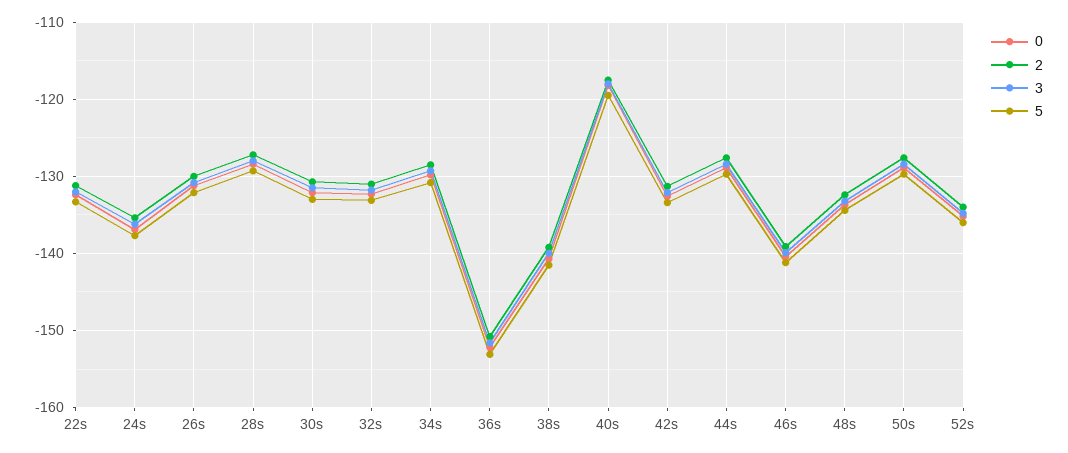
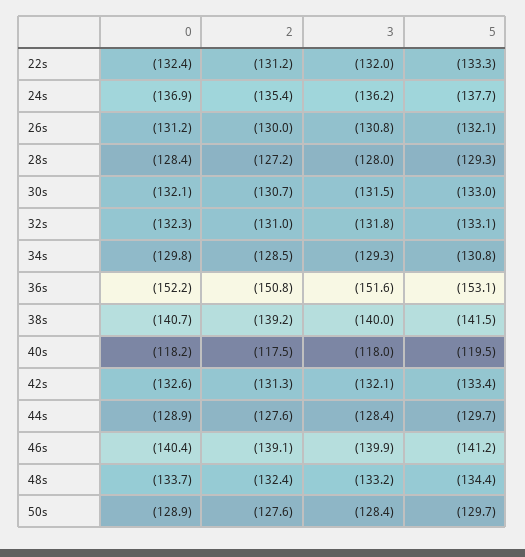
0, 52s: -135 -> none
2, 52s: -134 -> none
3, 52s: -135 -> none
5, 52s: -136 -> none

